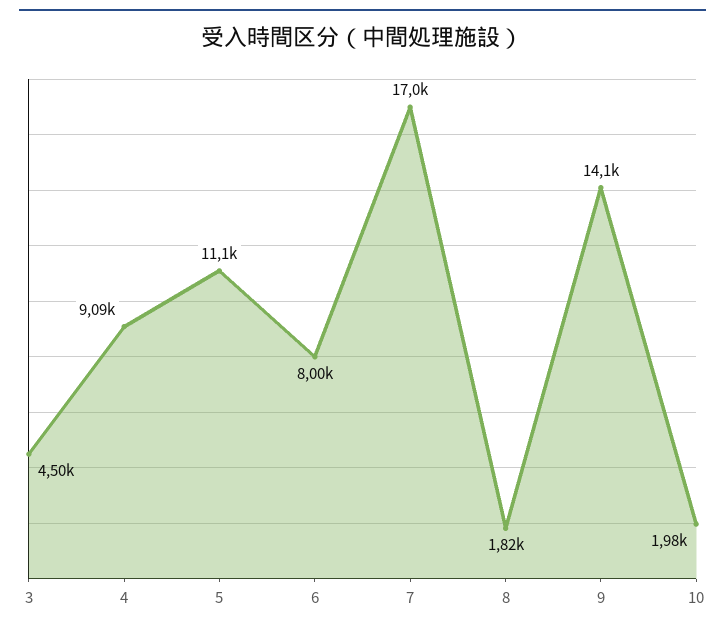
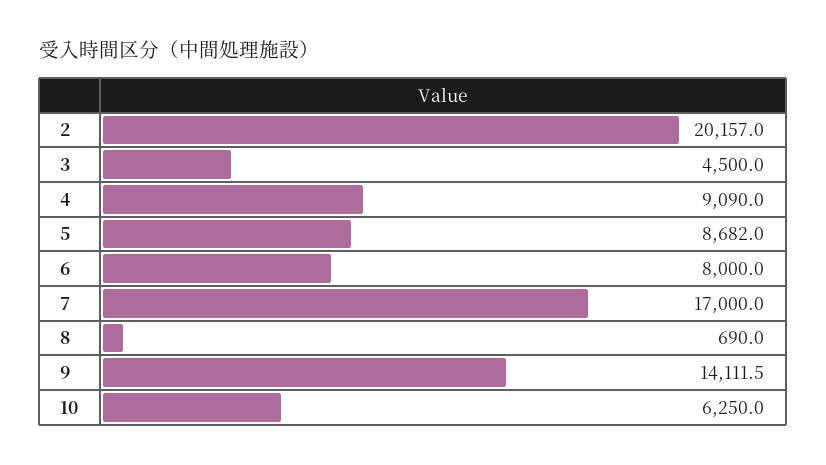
5: 11100 -> 8682
8: 1820 -> 690
10: 1980 -> 6250
2: none -> 20157

